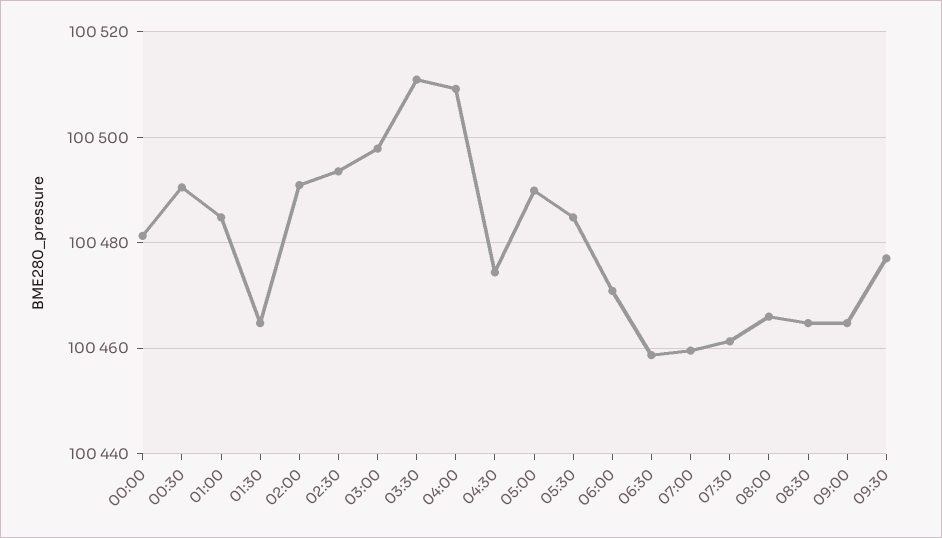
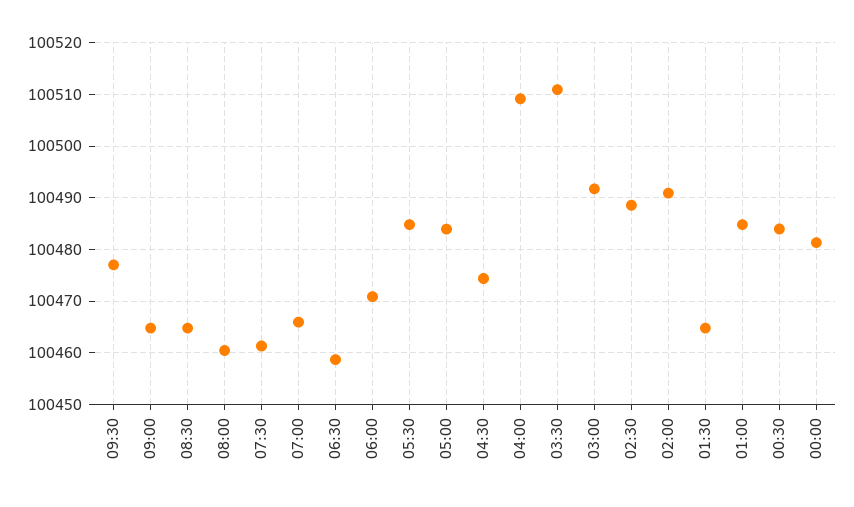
00:30: 100490 -> 100484
02:30: 100494 -> 100488
03:00: 100498 -> 100492
05:00: 100490 -> 100484
07:00: 100460 -> 100466
08:00: 100466 -> 100460

